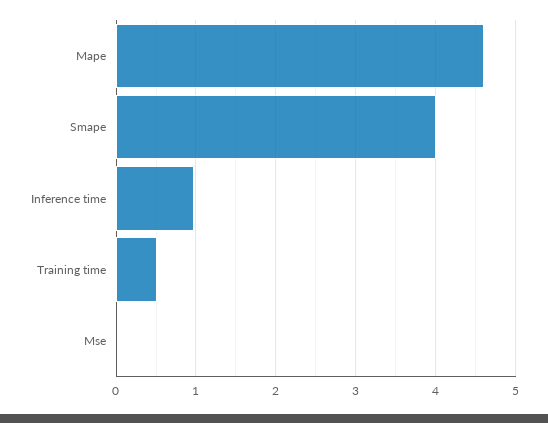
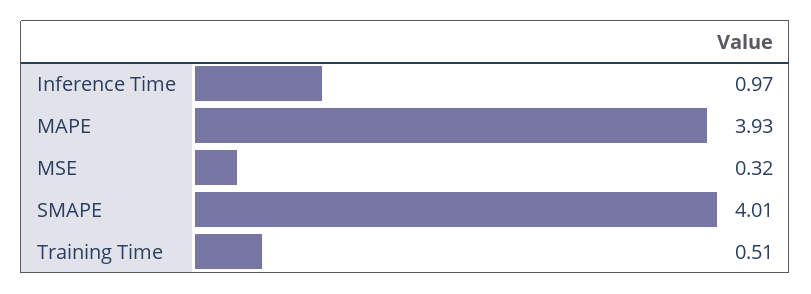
Mape: 4.6 -> 3.93
Mse: 0 -> 0.32

